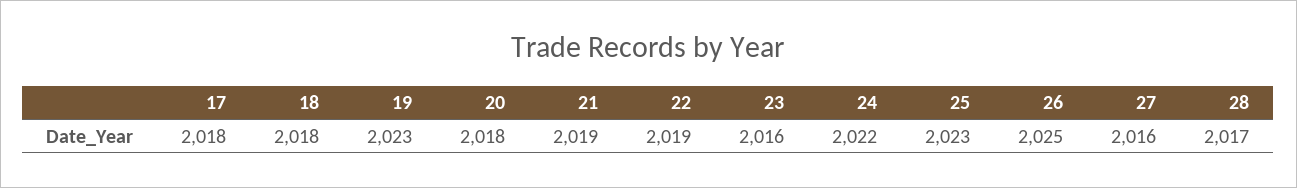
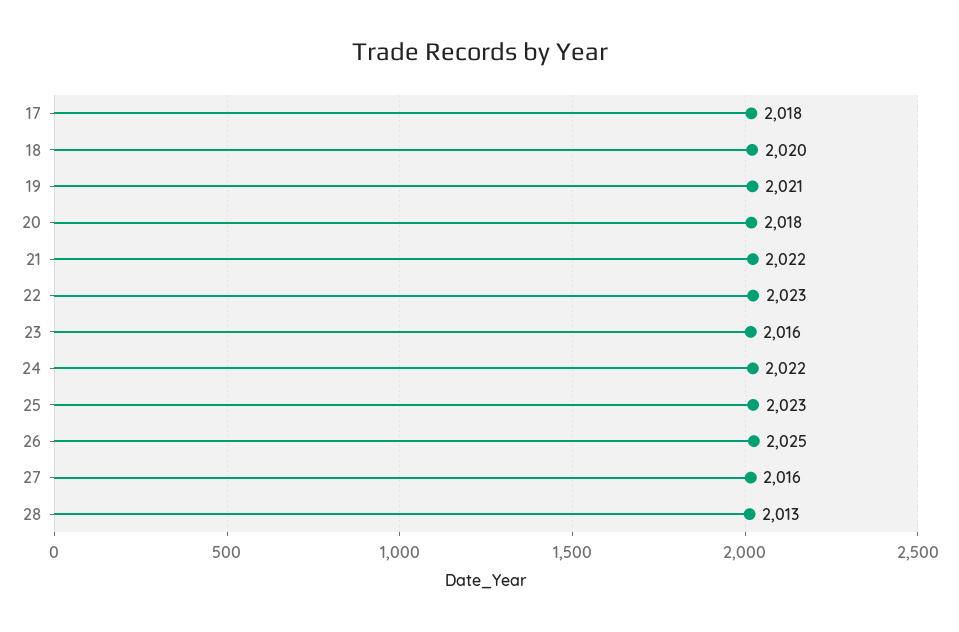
18: 2018 -> 2020
19: 2023 -> 2021
21: 2019 -> 2022
22: 2019 -> 2023
28: 2017 -> 2013

